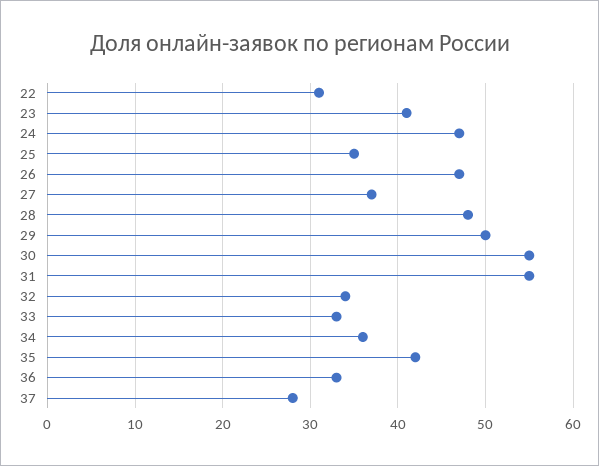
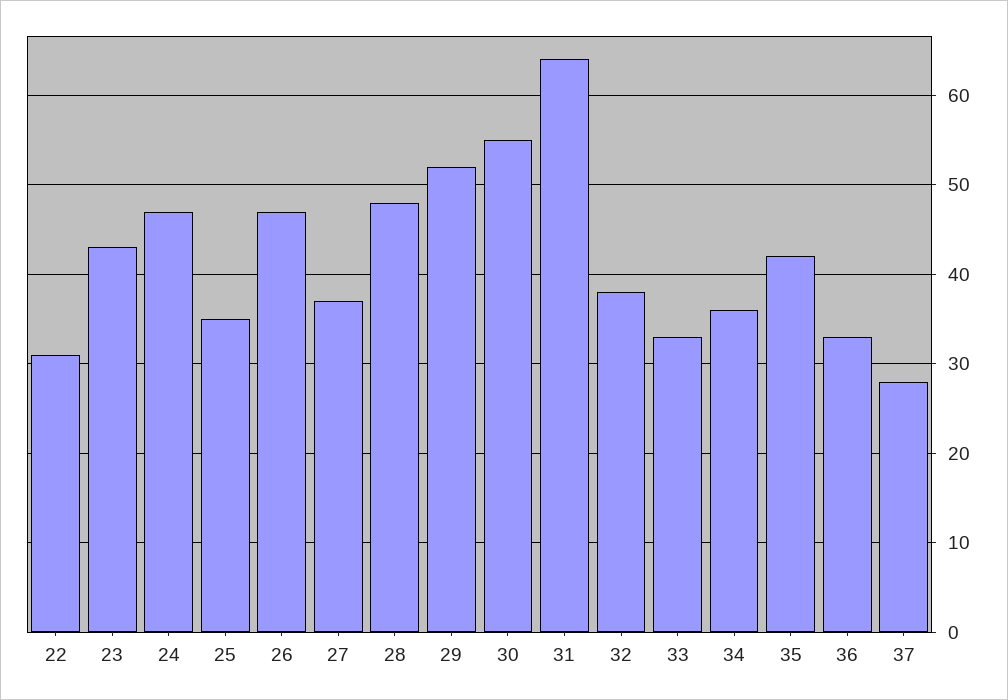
23: 41 -> 43
29: 50 -> 52
31: 55 -> 64
32: 34 -> 38

